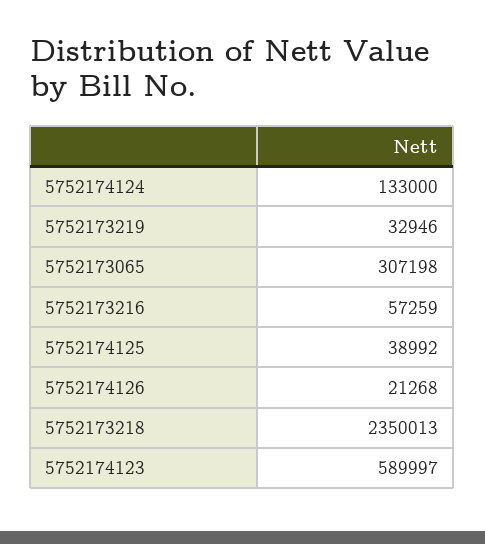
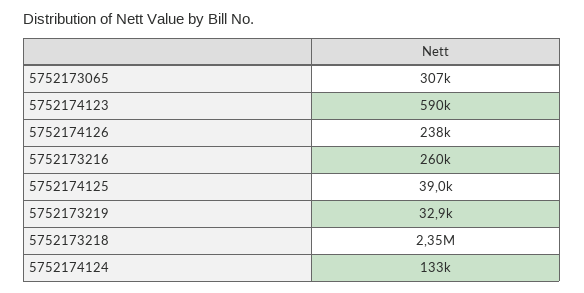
5752173216: 57259 -> 260000
5752174126: 21268 -> 238000

